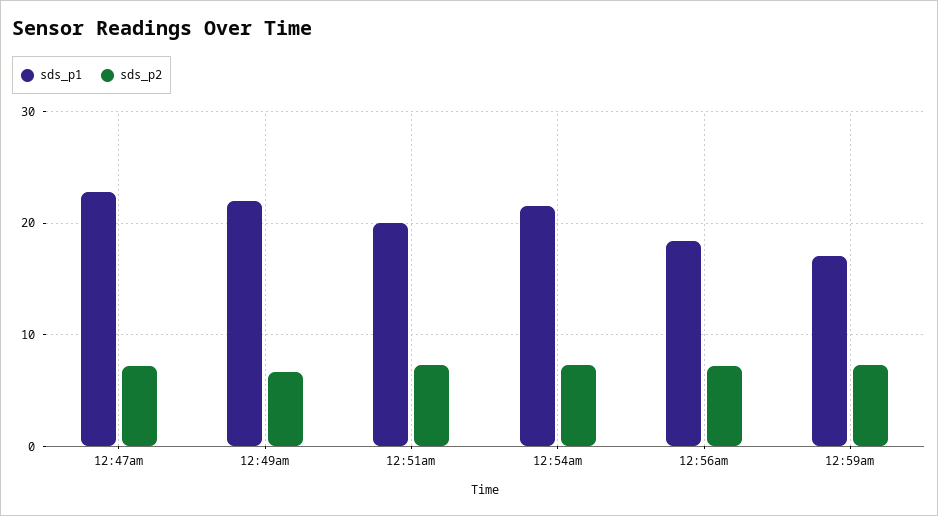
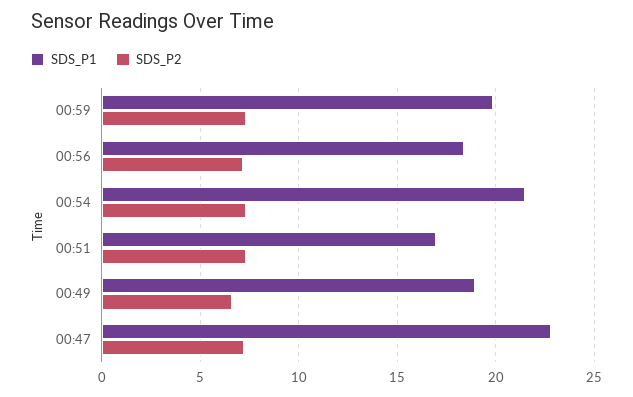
sds_p1, 12:49am: 22 -> 19
sds_p1, 12:51am: 20 -> 17
sds_p1, 12:59am: 17 -> 20

